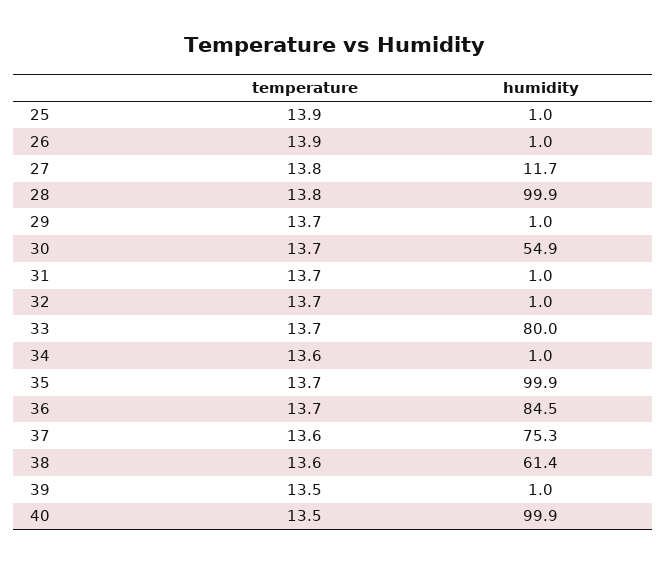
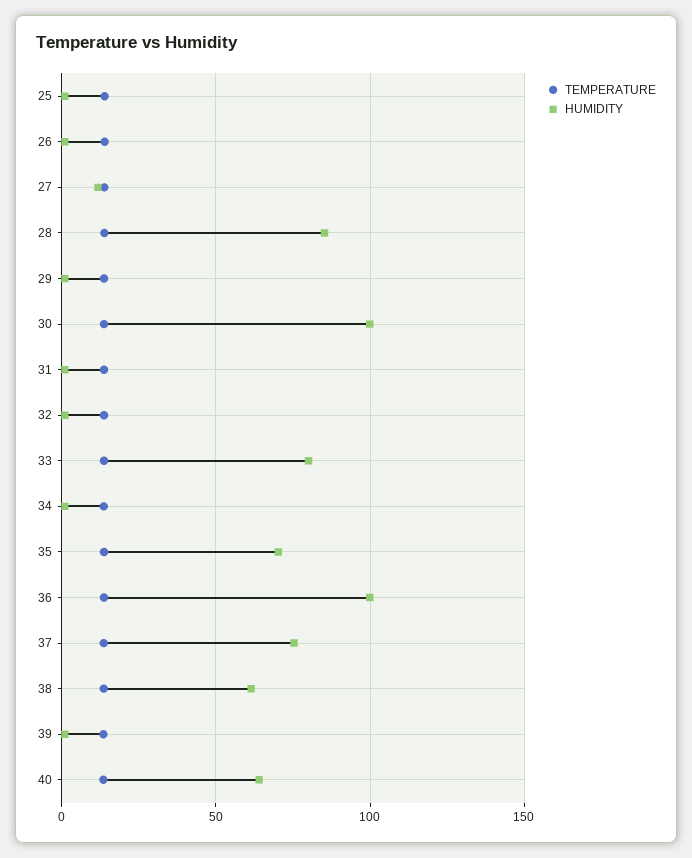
humidity, 28: 99.9 -> 85
humidity, 30: 54.9 -> 100
humidity, 35: 99.9 -> 70
humidity, 36: 84.5 -> 100
humidity, 40: 99.9 -> 65

